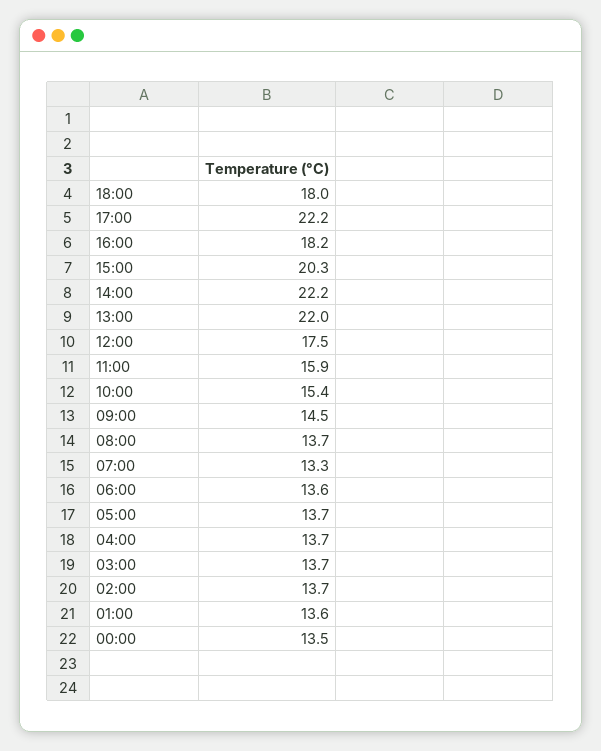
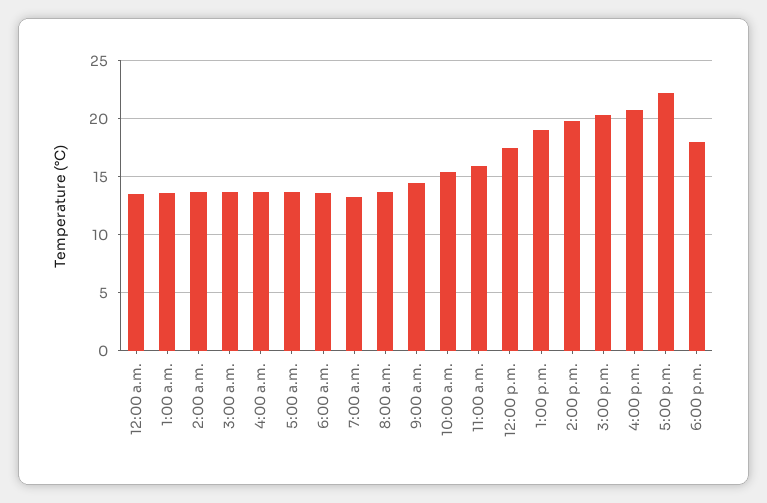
16:00: 18.2 -> 21
14:00: 22.2 -> 20
13:00: 22 -> 19

